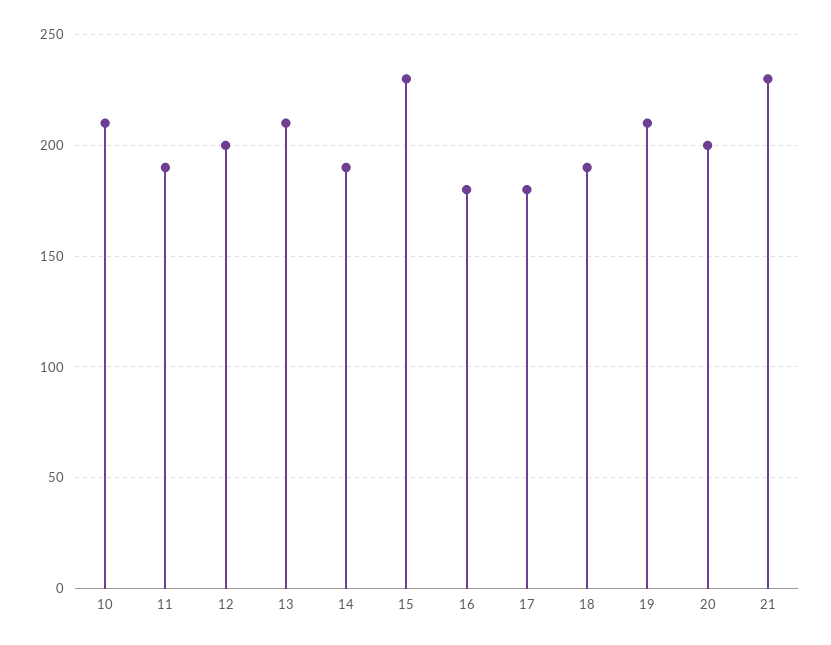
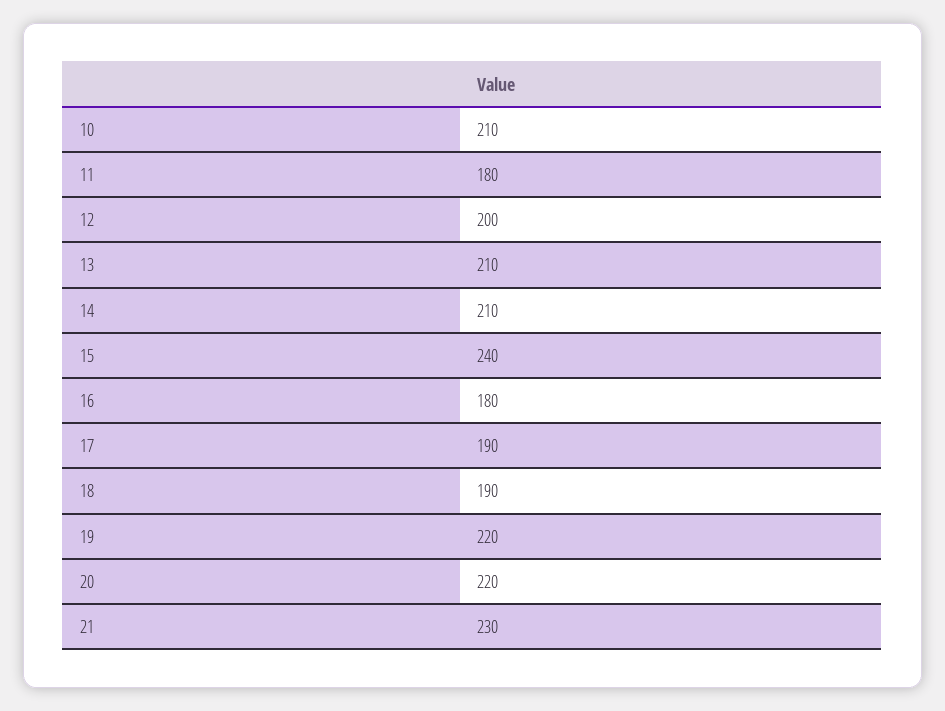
11: 190 -> 180
14: 190 -> 210
15: 230 -> 240
17: 180 -> 190
19: 210 -> 220
20: 200 -> 220

